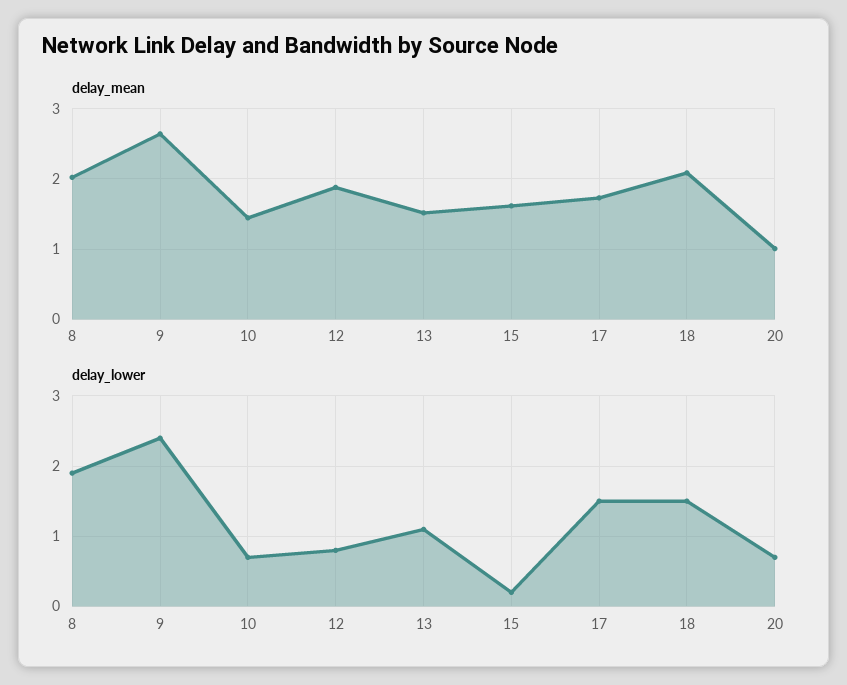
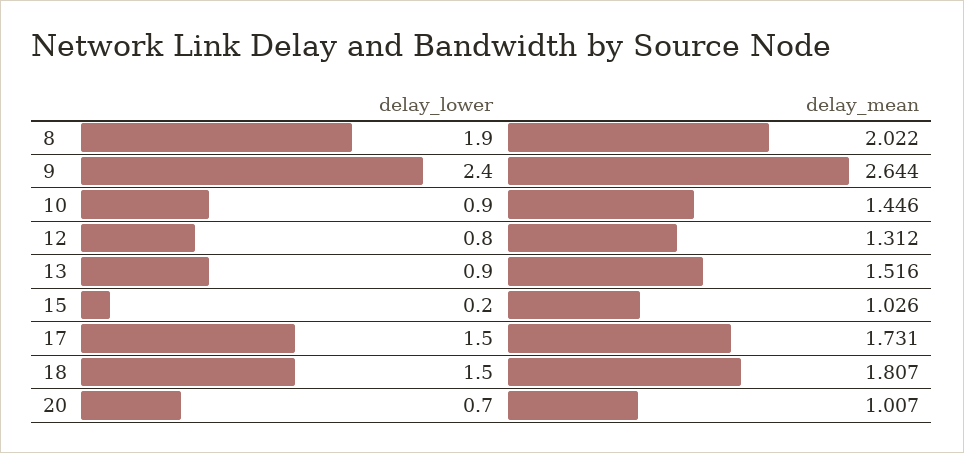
delay_mean, 12: 1.9 -> 1.312
delay_mean, 15: 1.6 -> 1.026
delay_mean, 18: 2.1 -> 1.807
delay_lower, 10: 0.7 -> 0.9
delay_lower, 13: 1.1 -> 0.9

